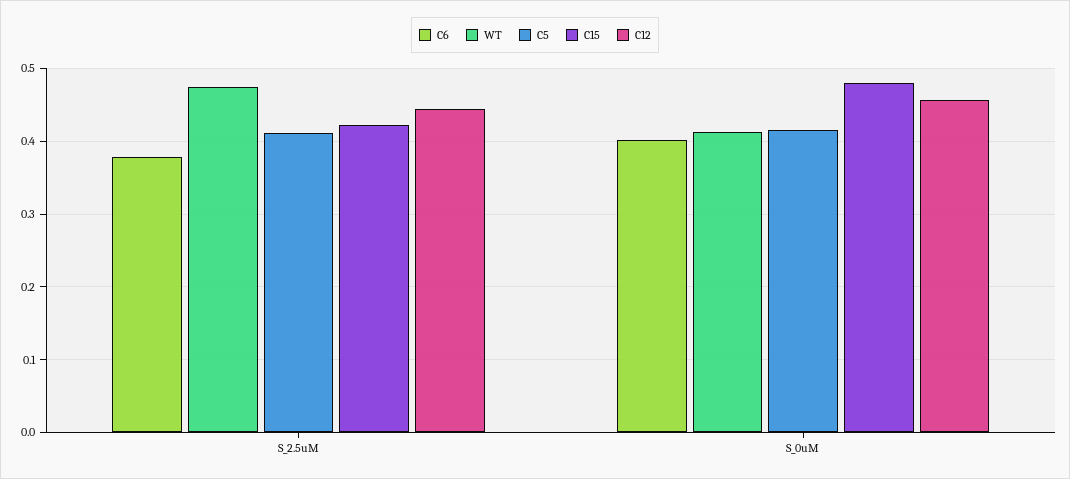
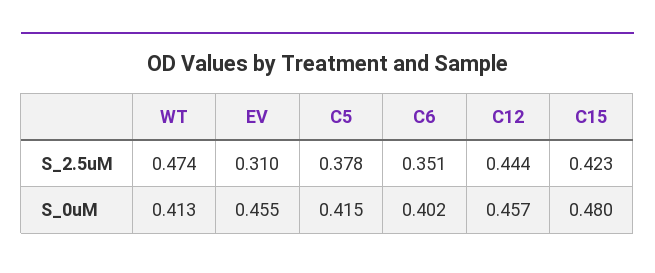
C6, S_2.5uM: 0.38 -> 0.351
C5, S_2.5uM: 0.41 -> 0.378
EV, S_2.5uM: none -> 0.31
EV, S_0uM: none -> 0.455

